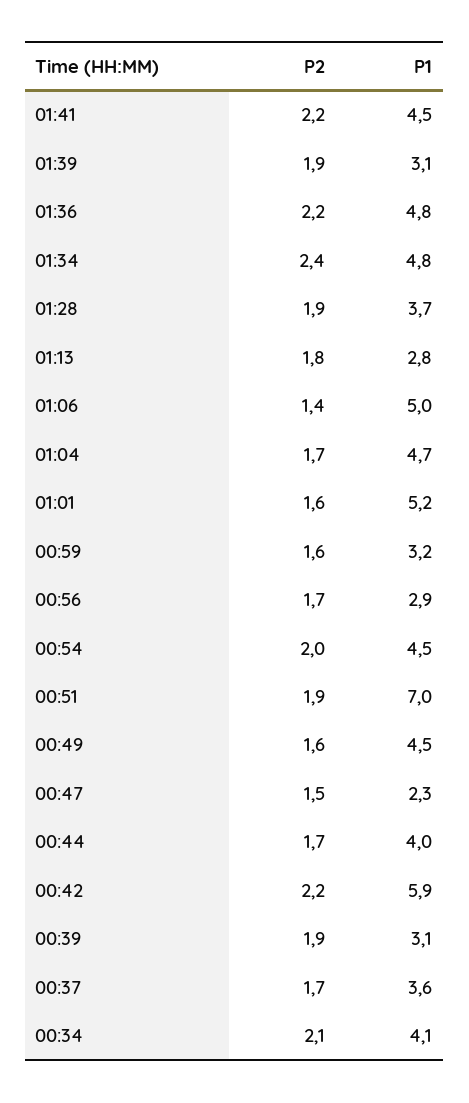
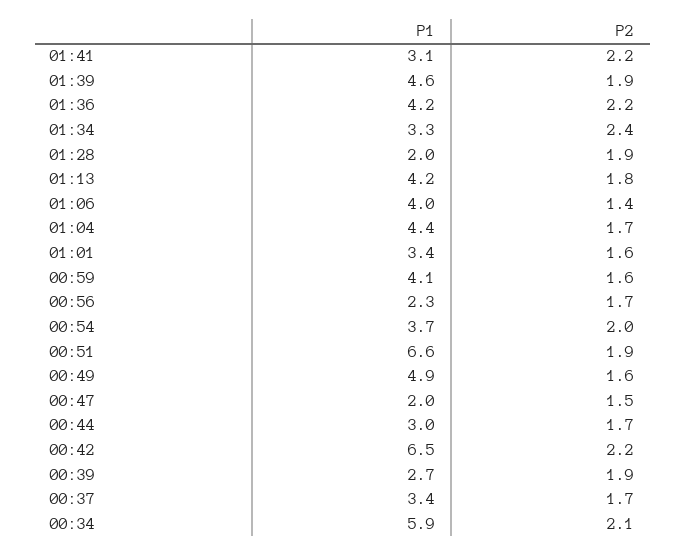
P1, 01:41: 4.5 -> 3.1
P1, 01:39: 3.1 -> 4.6
P1, 01:36: 4.8 -> 4.2
P1, 01:34: 4.8 -> 3.3
P1, 01:28: 3.7 -> 2
P1, 01:13: 2.8 -> 4.2
P1, 01:06: 5 -> 4
P1, 01:04: 4.7 -> 4.4
P1, 01:01: 5.2 -> 3.4
P1, 00:59: 3.2 -> 4.1
P1, 00:56: 2.9 -> 2.3
P1, 00:54: 4.5 -> 3.7
P1, 00:51: 7 -> 6.6
P1, 00:49: 4.5 -> 4.9
P1, 00:47: 2.3 -> 2
P1, 00:44: 4 -> 3
P1, 00:42: 5.9 -> 6.5
P1, 00:39: 3.1 -> 2.7
P1, 00:37: 3.6 -> 3.4
P1, 00:34: 4.1 -> 5.9

